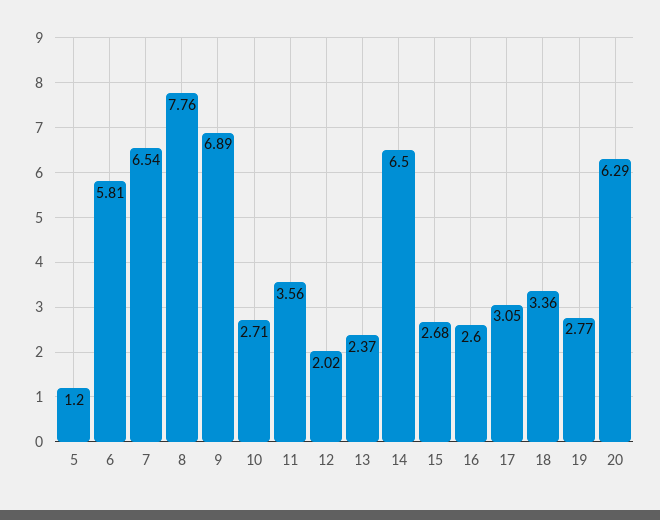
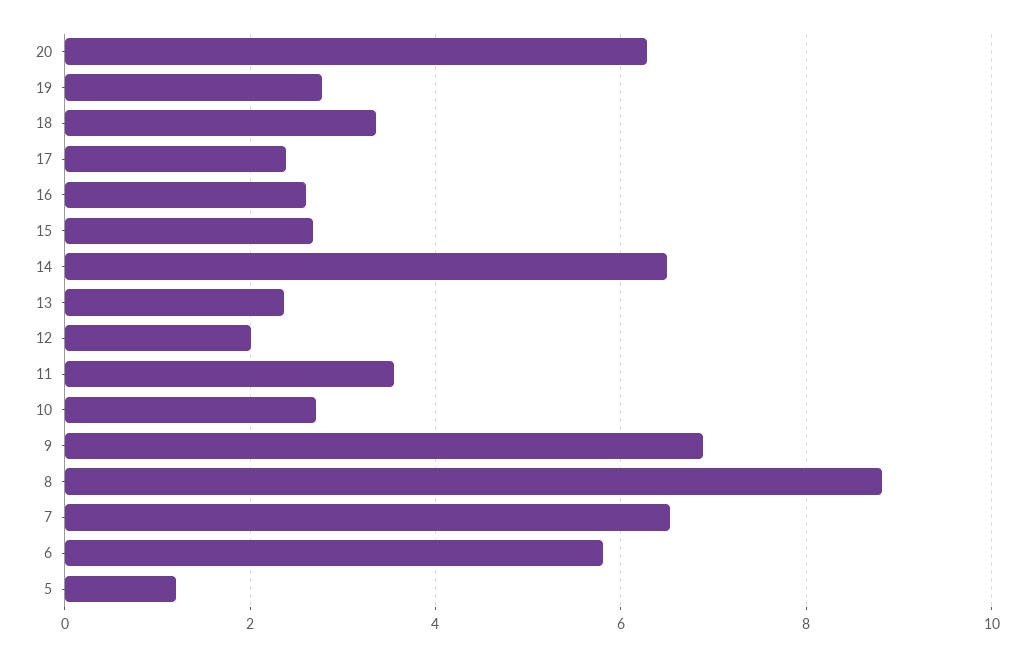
8: 7.76 -> 8.8
17: 3.05 -> 2.4

